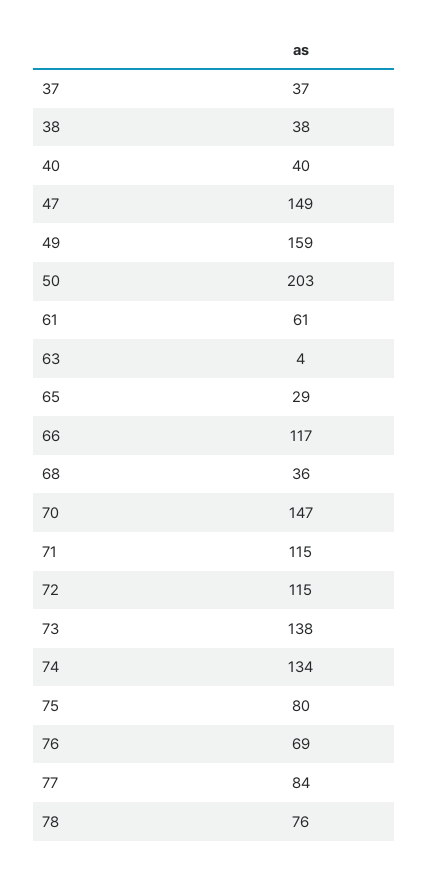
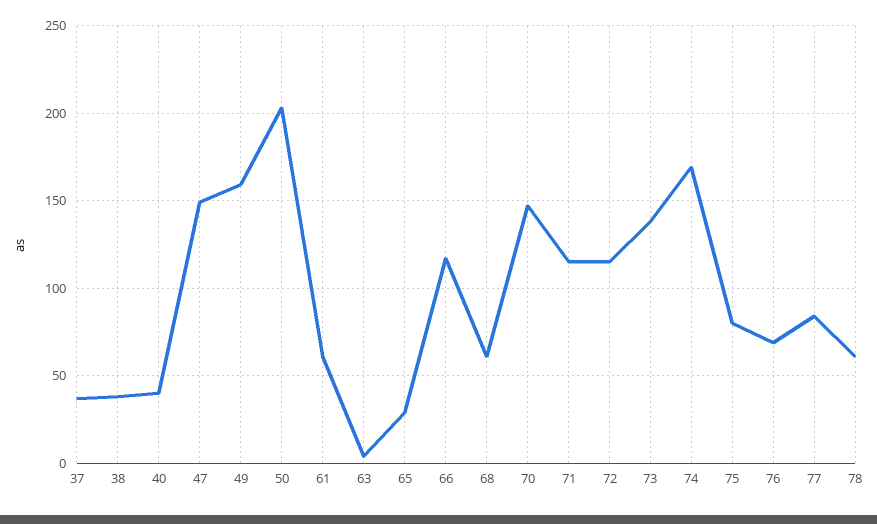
68: 36 -> 60
74: 134 -> 170
78: 76 -> 60

